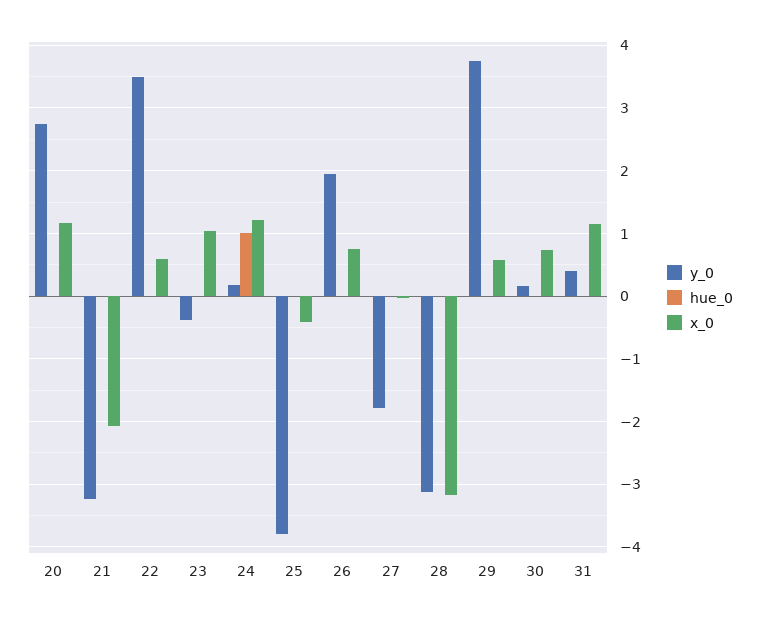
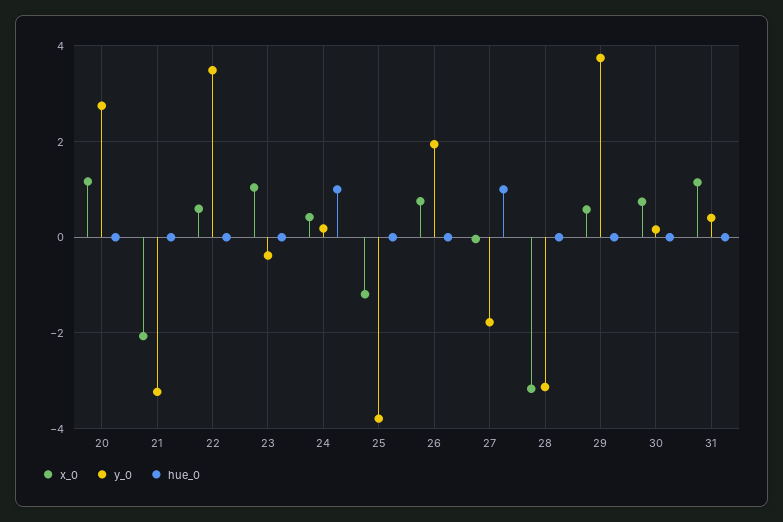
x_0, 24: 1.2 -> 0.4
x_0, 25: -0.4 -> -1.2
hue_0, 27: 0 -> 1

